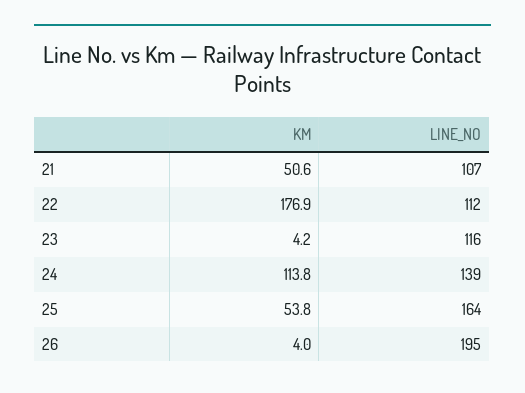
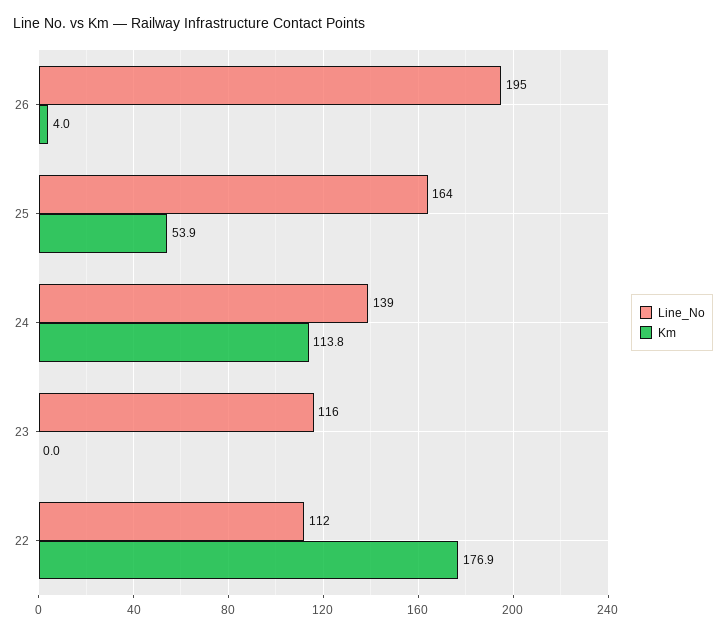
KM, 21: 50.6 -> none
LINE_NO, 21: 107 -> none
KM, 23: 4.2 -> 0
KM, 25: 53.8 -> 53.9

